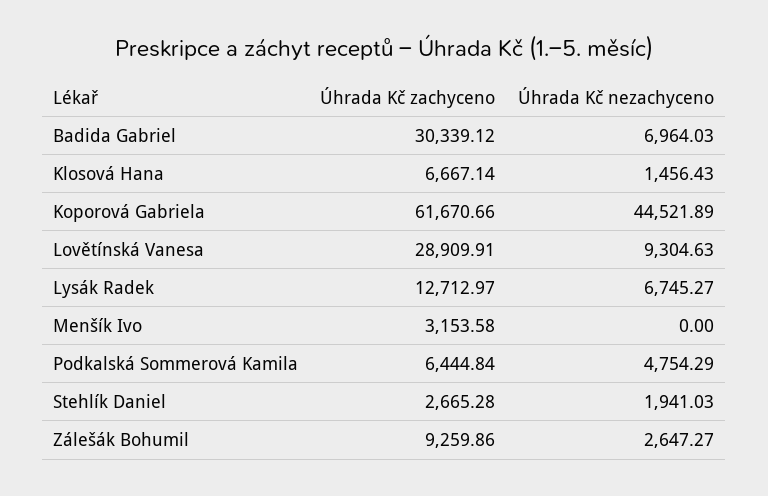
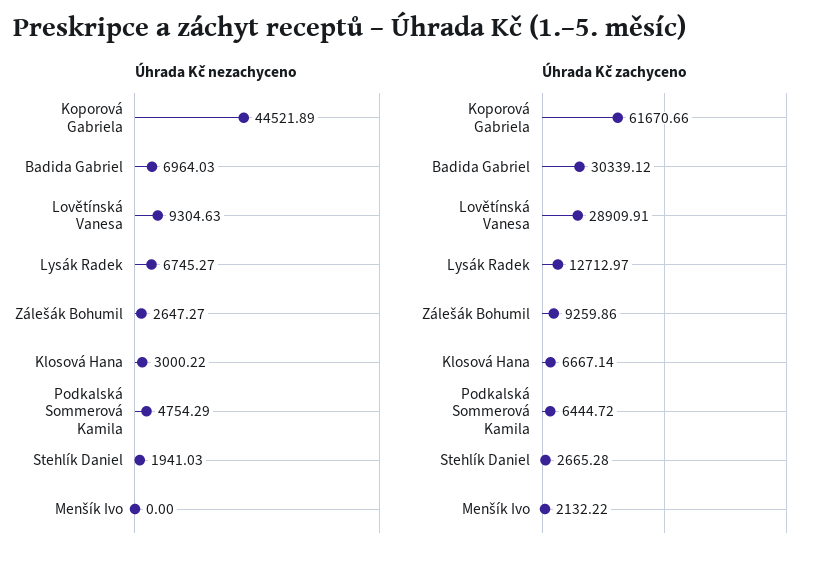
Úhrada Kč nezachyceno, Klosová Hana: 1456.43 -> 3000.22
Úhrada Kč zachyceno, Menšík Ivo: 3153.58 -> 2132.22
Úhrada Kč zachyceno, Podkalská Sommerová Kamila: 6444.84 -> 6444.72

